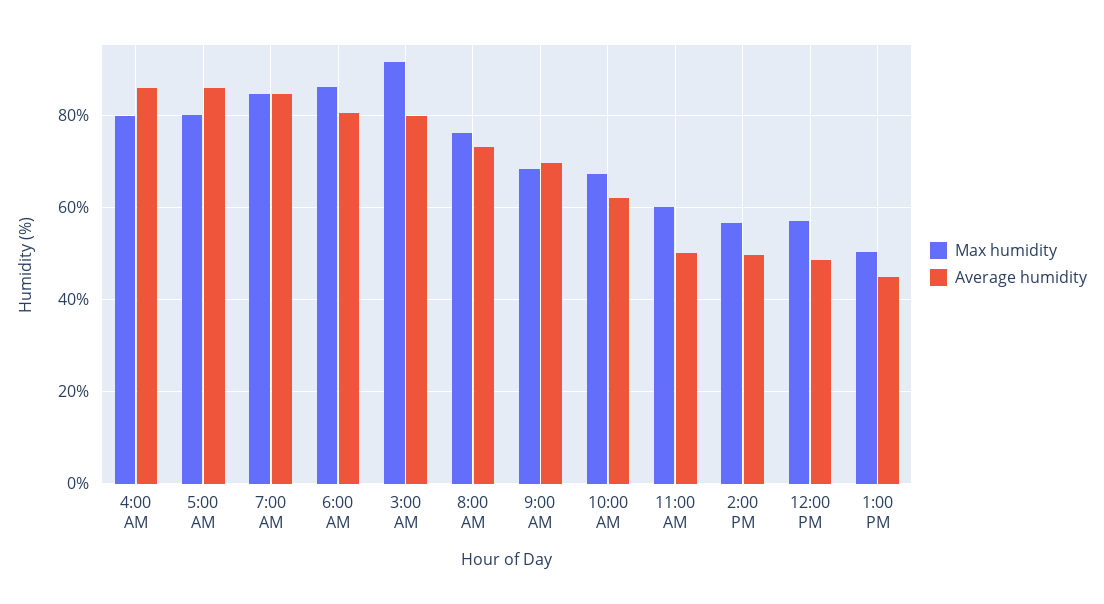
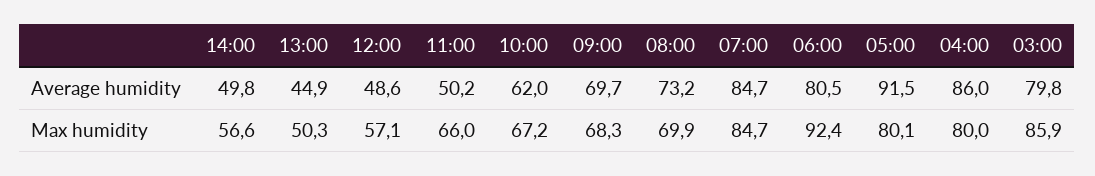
Average humidity, 5:00 AM: 86 -> 91.5
Max humidity, 6:00 AM: 86 -> 92.4
Max humidity, 3:00 AM: 92 -> 85.9
Max humidity, 8:00 AM: 76 -> 69.9
Max humidity, 11:00 AM: 60 -> 66

